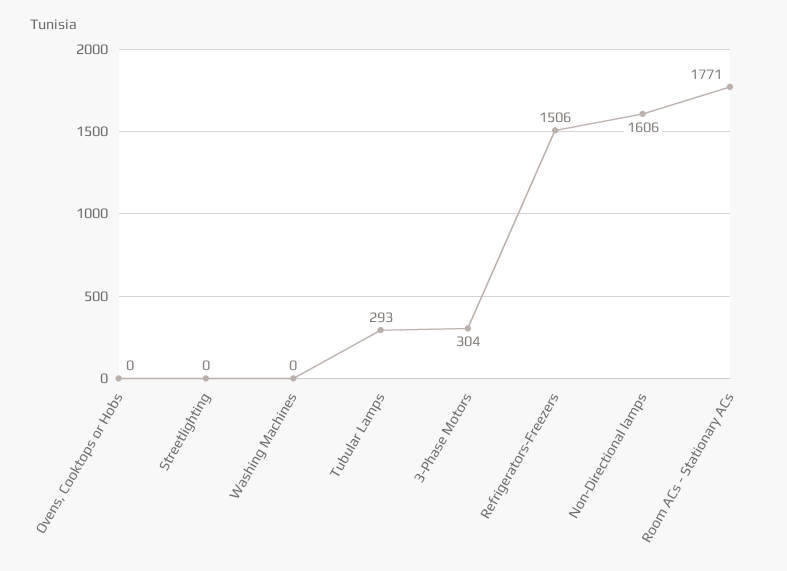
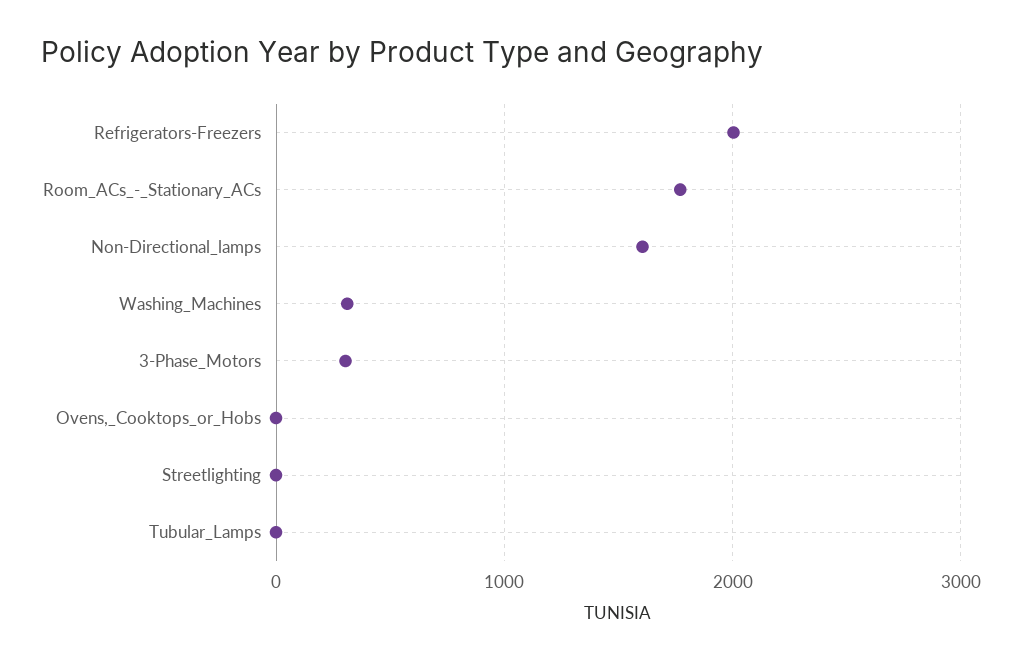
Washing Machines: 0 -> 300
Tubular Lamps: 293 -> 0
Refrigerators-Freezers: 1506 -> 2000

